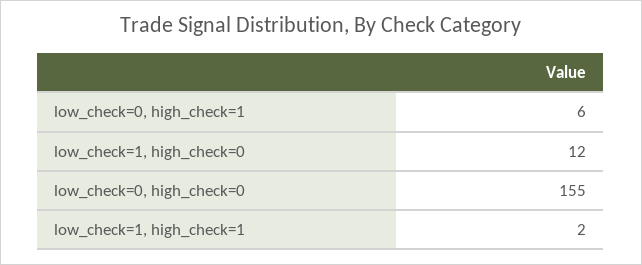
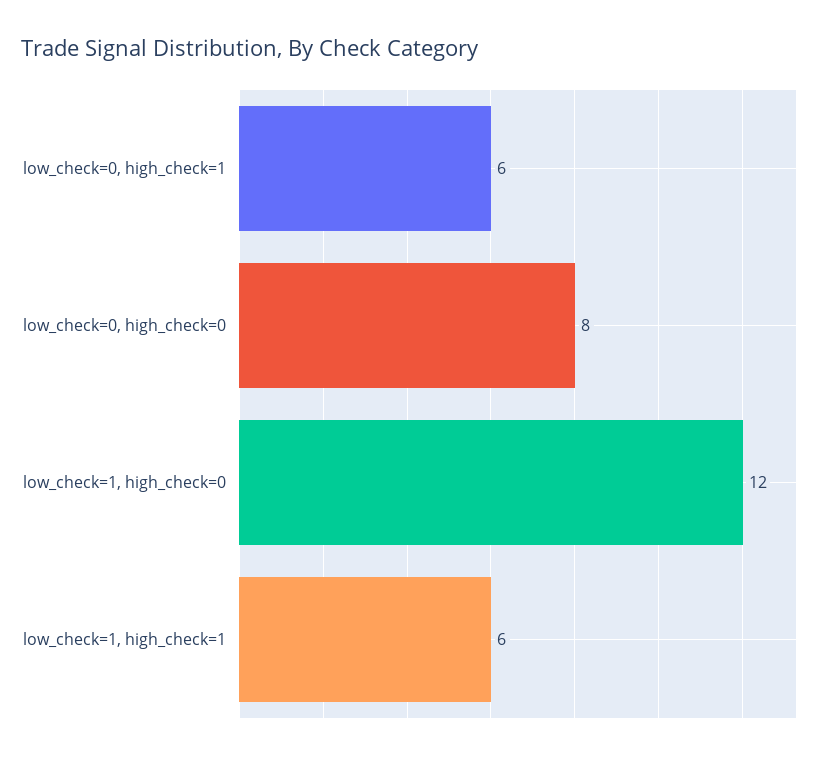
low_check=0, high_check=0: 155 -> 8
low_check=1, high_check=1: 2 -> 6

